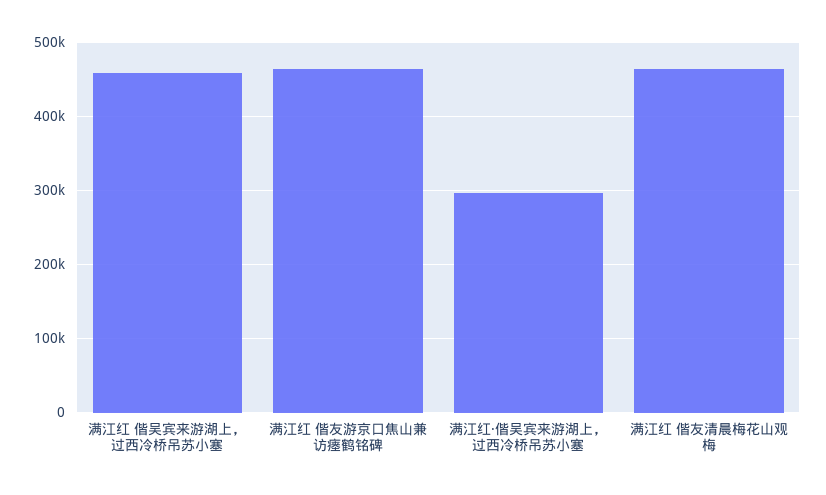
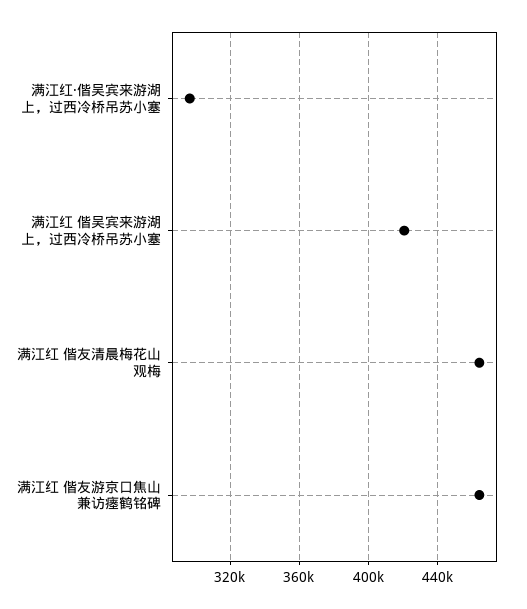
满江红 偕吴宾来游湖上，过西冷桥吊苏小塞: 460000 -> 420000

